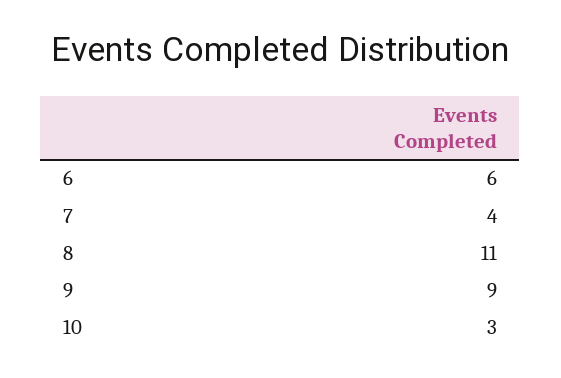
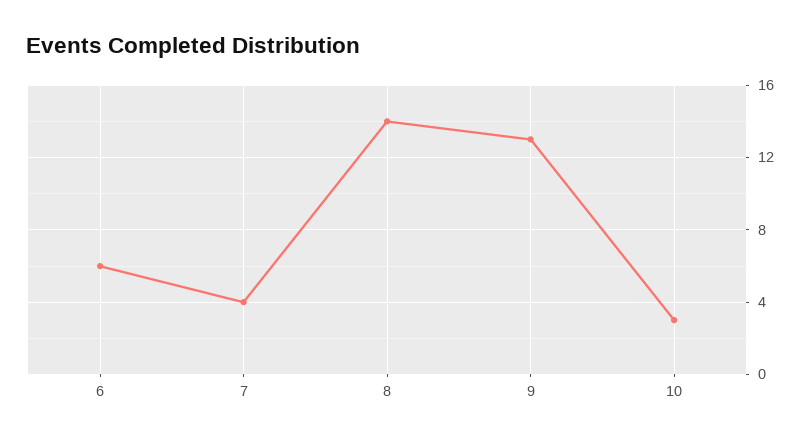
8: 11 -> 14
9: 9 -> 13

